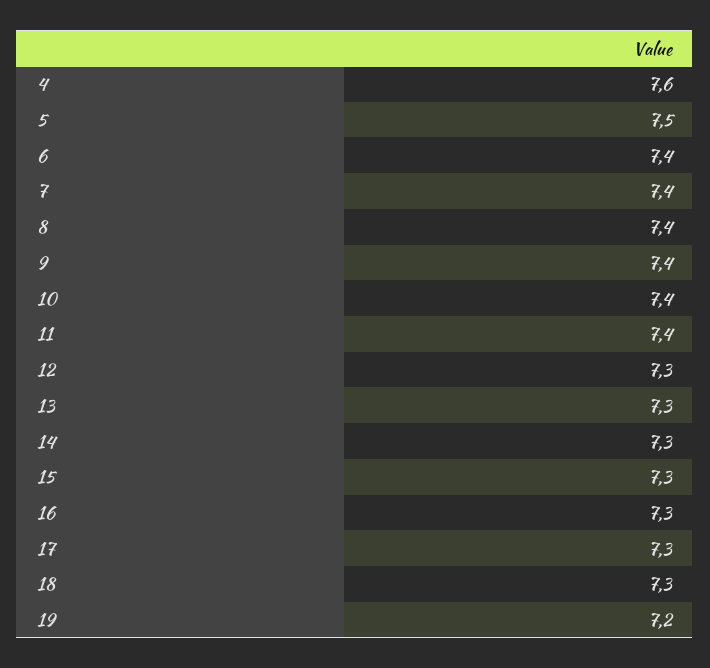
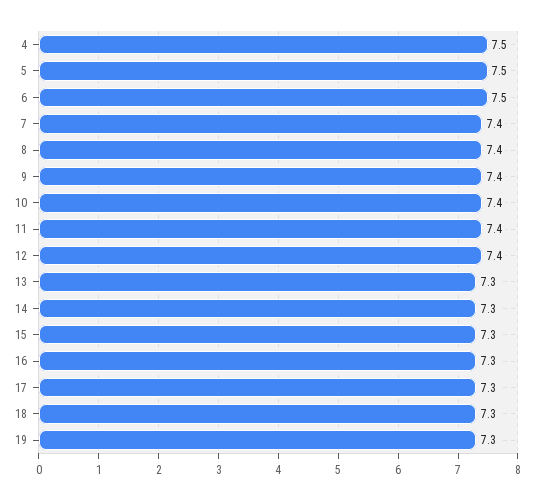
4: 7.6 -> 7.5
6: 7.4 -> 7.5
12: 7.3 -> 7.4
19: 7.2 -> 7.3

